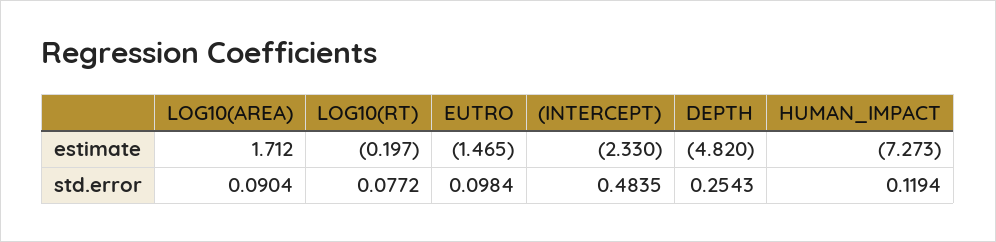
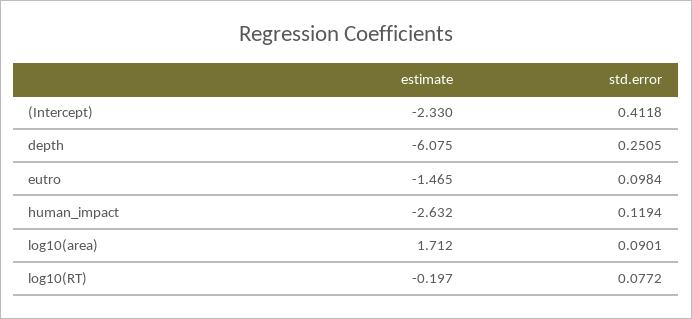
DEPTH, estimate: -4.82 -> -6.075
HUMAN_IMPACT, estimate: -7.273 -> -2.632
LOG10(AREA), std.error: 0.0904 -> 0.0901
(INTERCEPT), std.error: 0.4835 -> 0.4118
DEPTH, std.error: 0.2543 -> 0.2505

